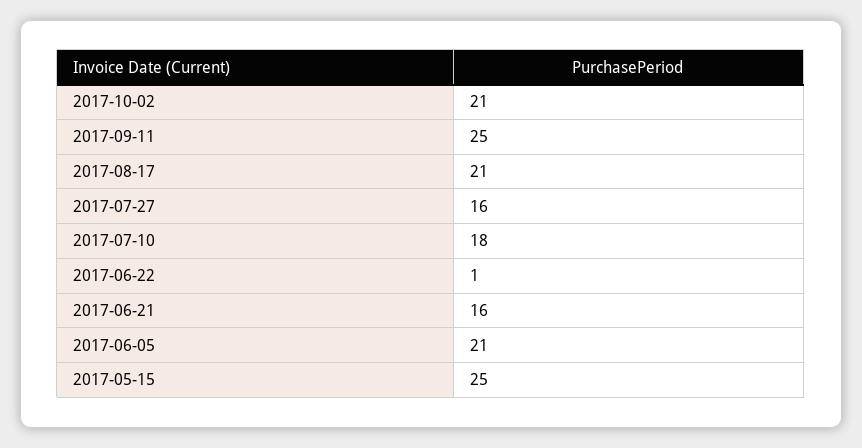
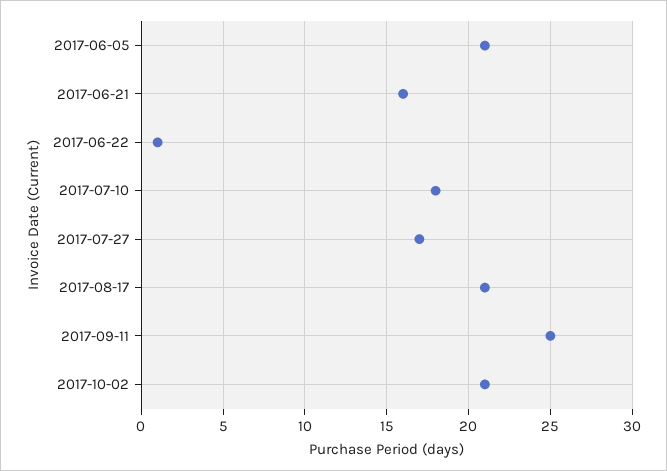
2017-07-27: 16 -> 17
2017-05-15: 25 -> none

